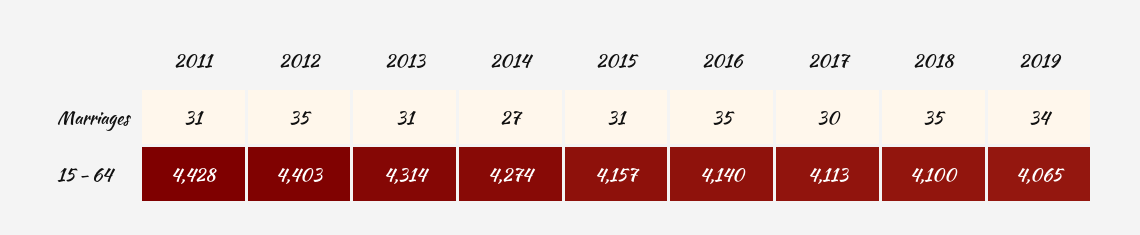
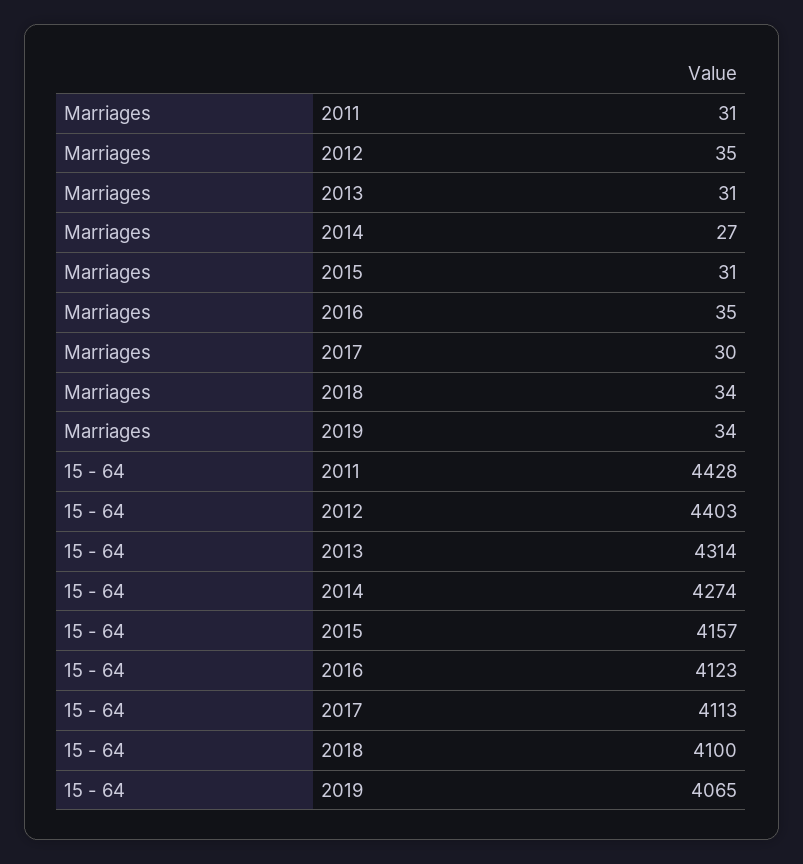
2018, Marriages: 35 -> 34
2016, 15 - 64: 4140 -> 4123

